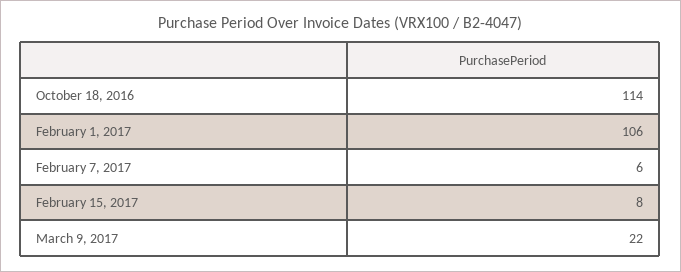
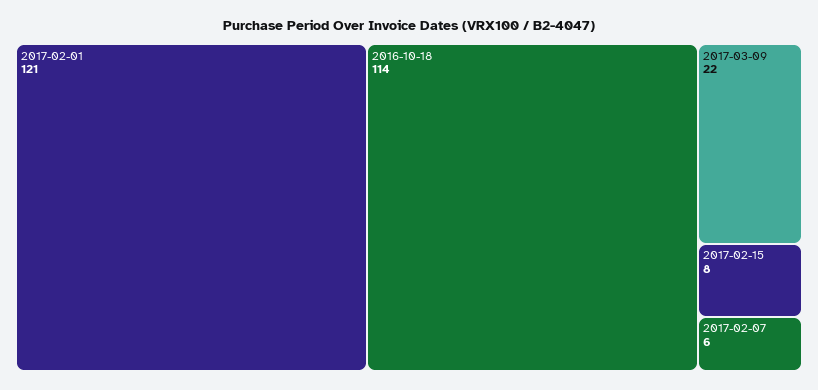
February 1, 2017: 106 -> 121

